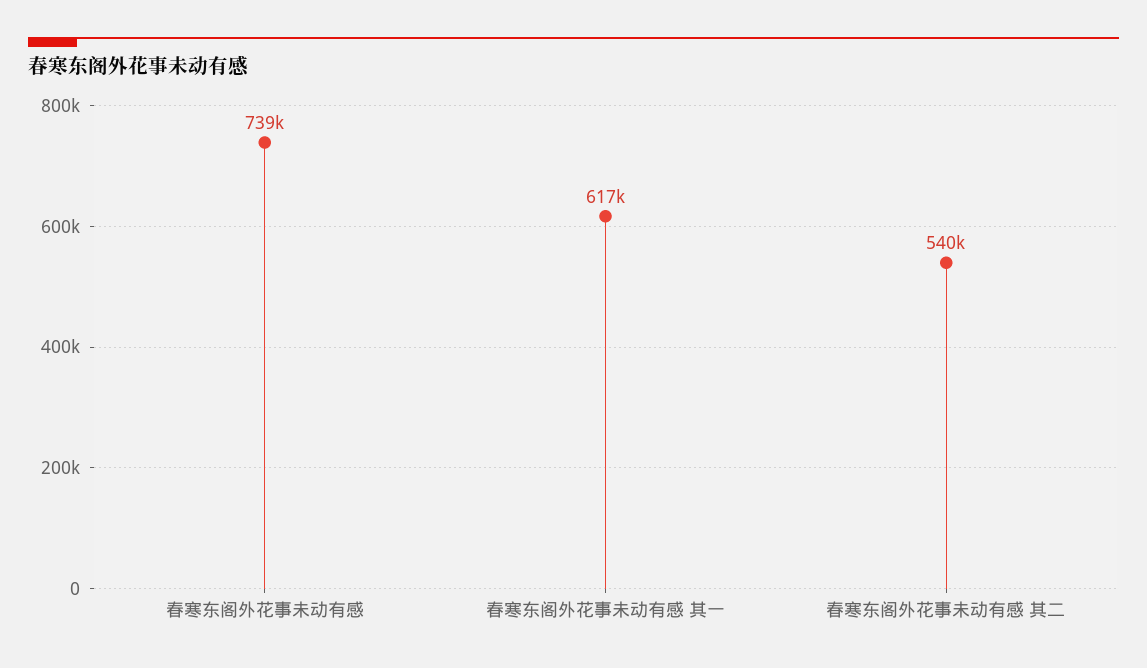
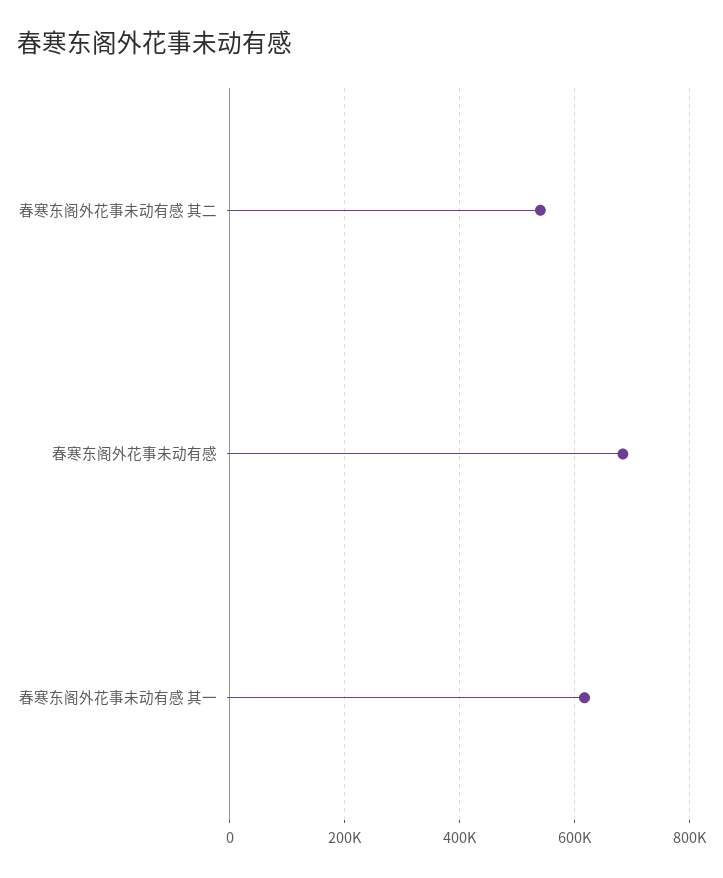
春寒东阁外花事未动有感: 739000 -> 680000

